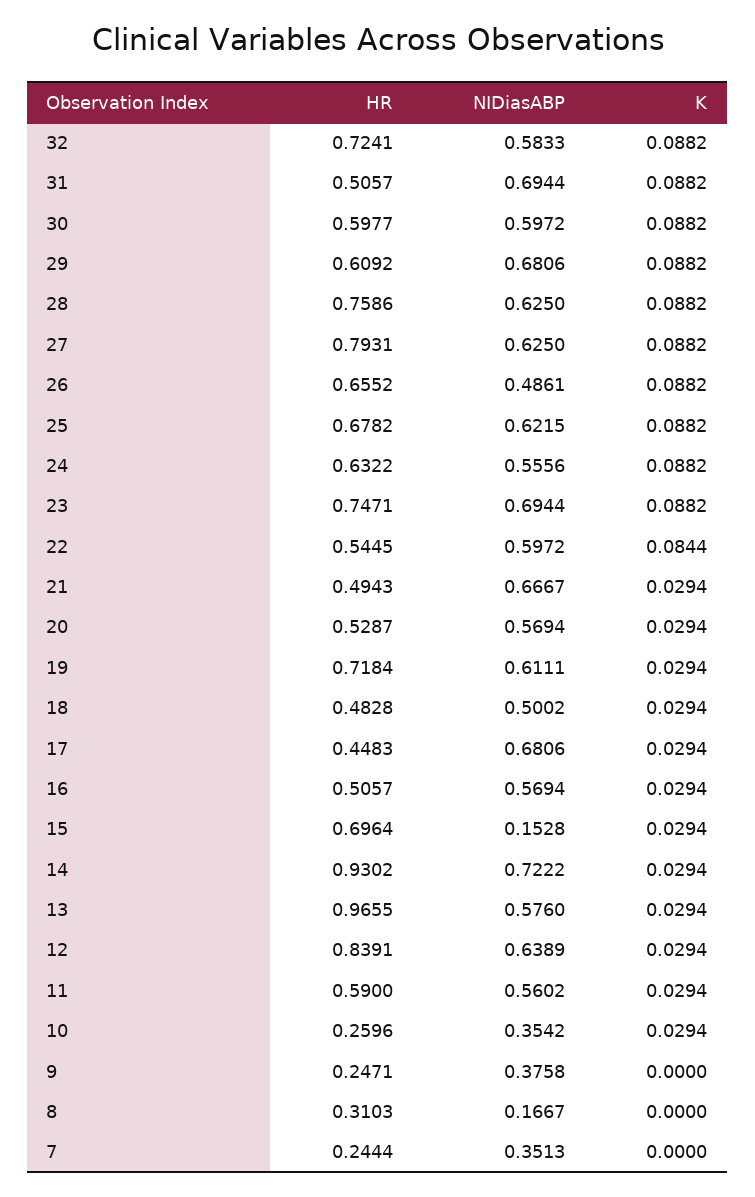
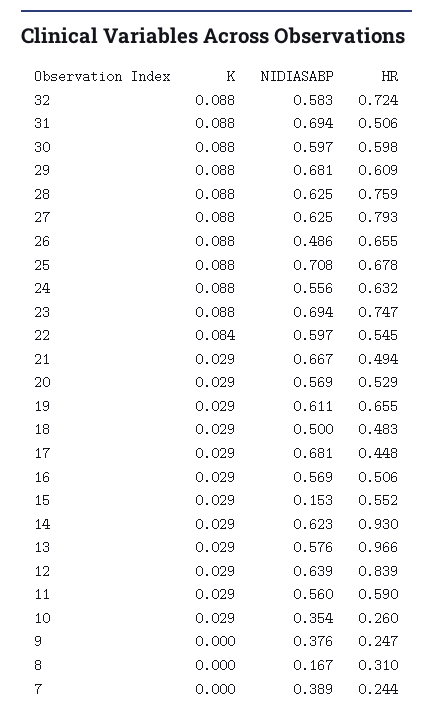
NIDiasABP, 25: 0.6215 -> 0.708
HR, 19: 0.7184 -> 0.655
HR, 15: 0.6964 -> 0.552
NIDiasABP, 14: 0.7222 -> 0.623
NIDiasABP, 7: 0.3513 -> 0.389

